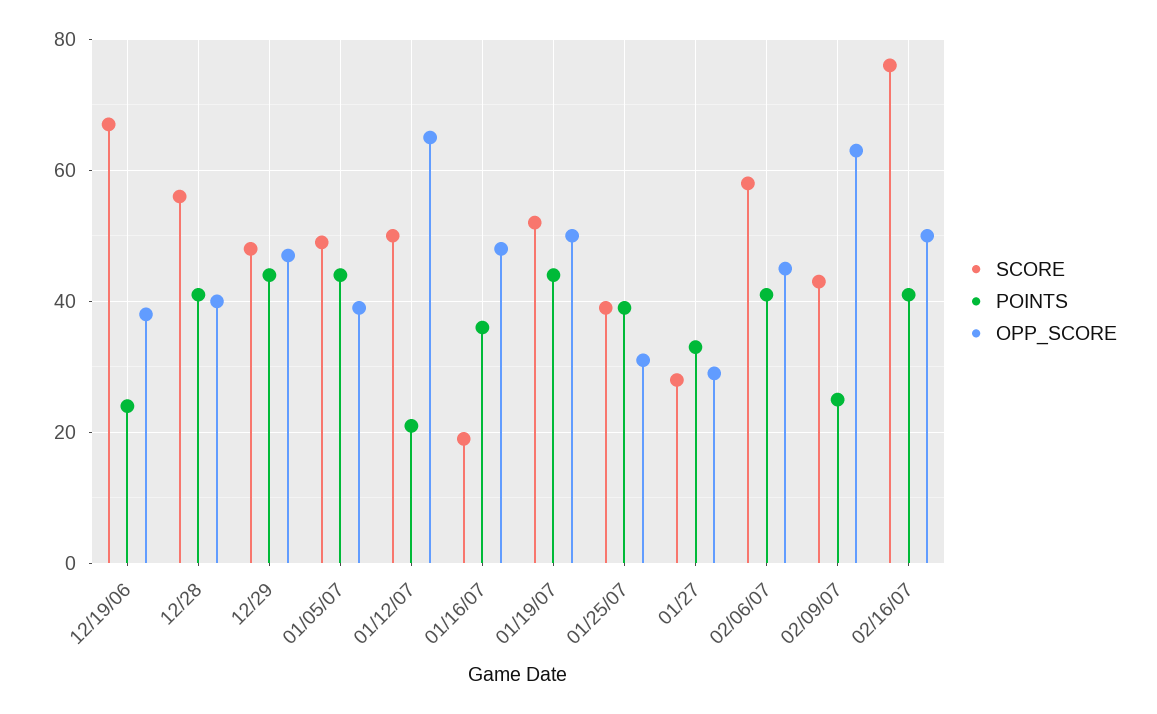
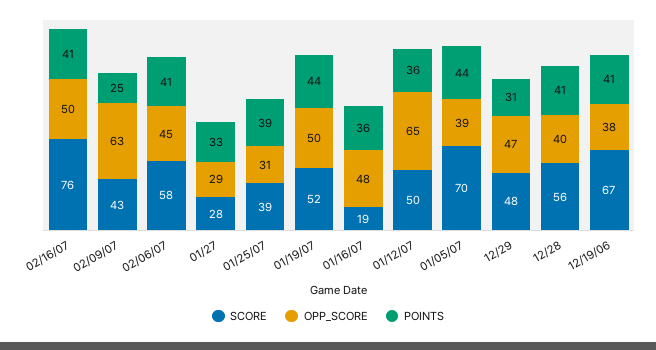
POINTS, 12/19/06: 25 -> 41
POINTS, 12/29: 45 -> 31
SCORE, 01/05/07: 50 -> 70
POINTS, 01/12/07: 20 -> 36

